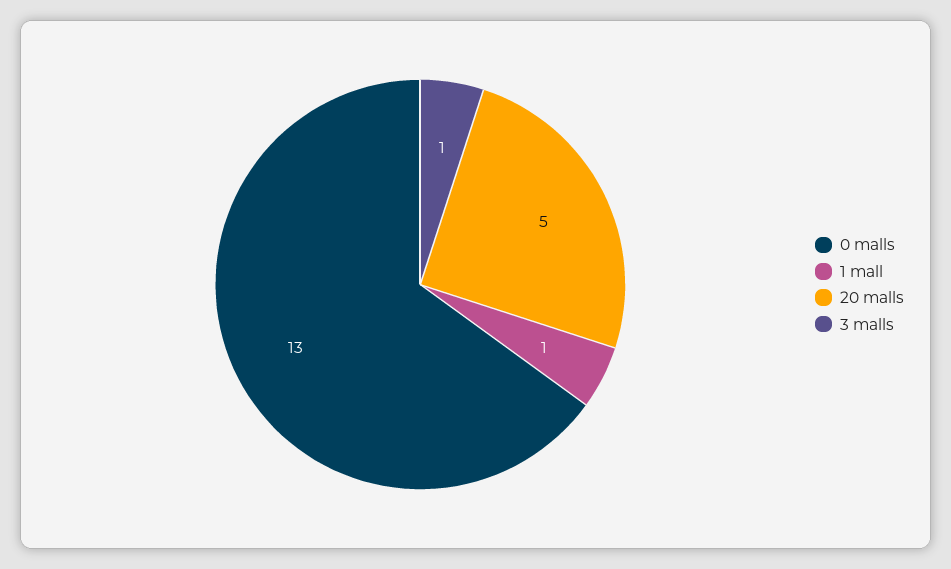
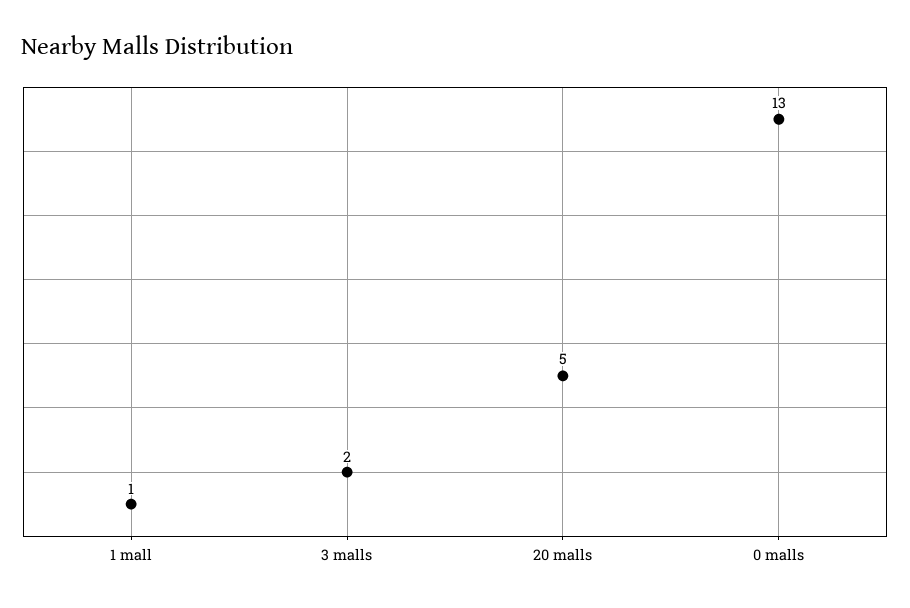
3 malls: 1 -> 2

